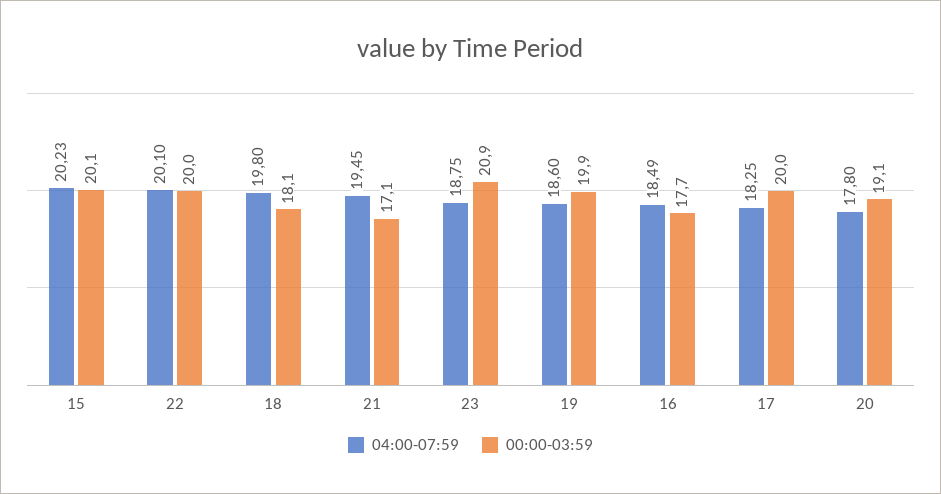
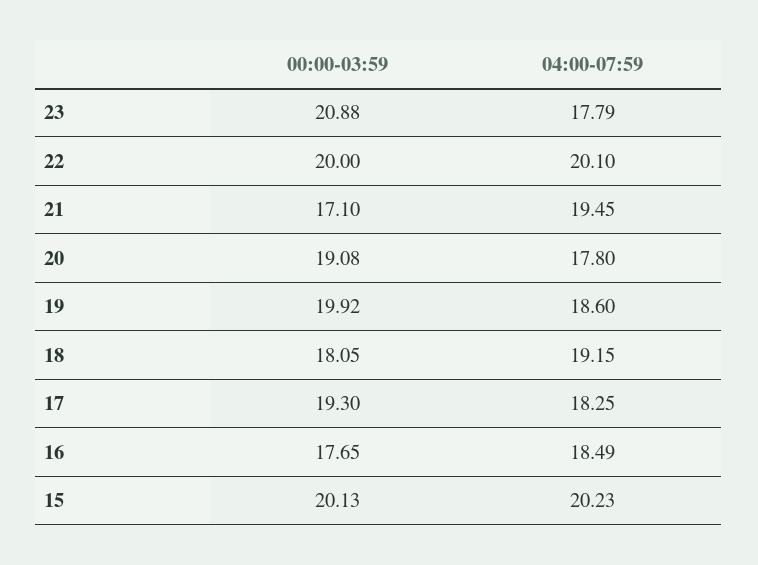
04:00-07:59, 18: 19.8 -> 19.15
04:00-07:59, 23: 18.75 -> 17.79
00:00-03:59, 17: 20 -> 19.3

